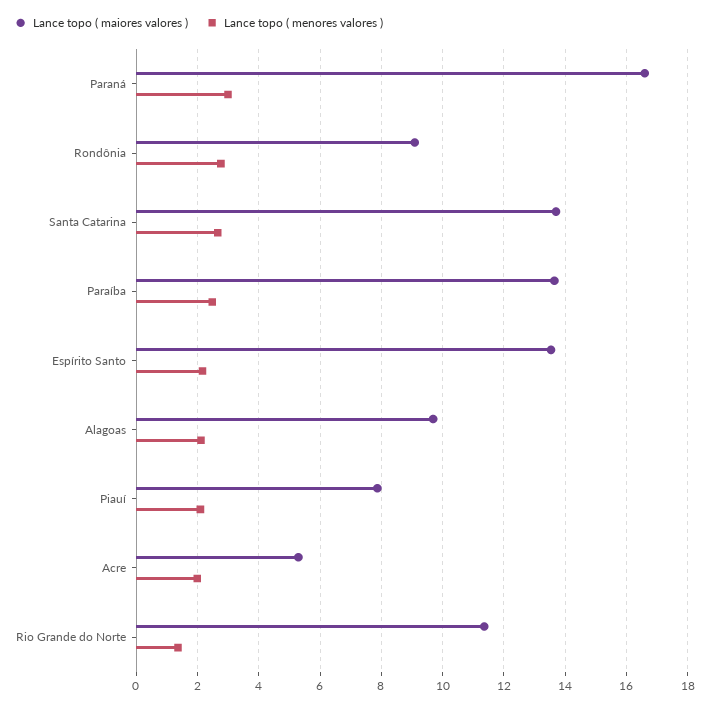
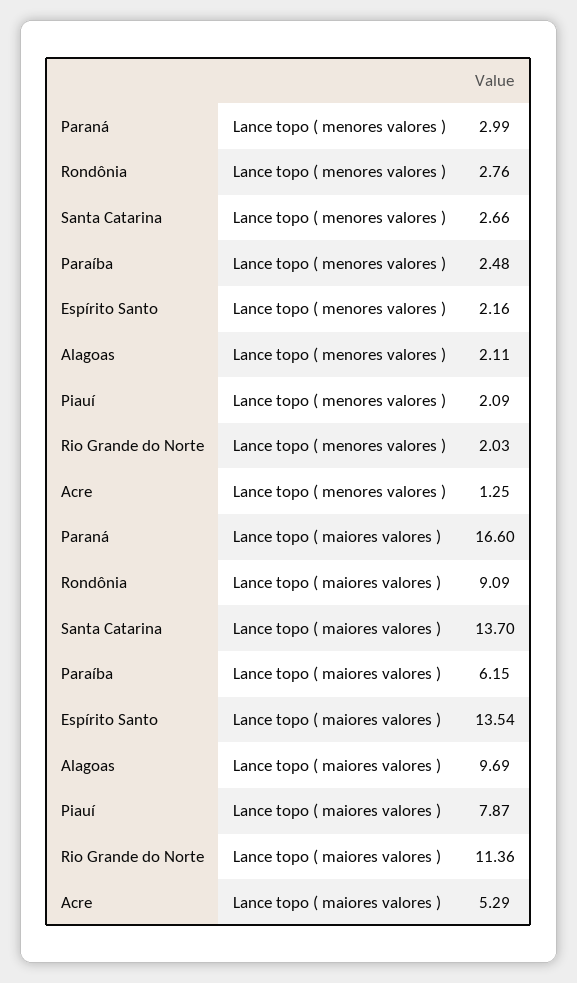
Lance topo ( maiores valores ), Paraíba: 13.6 -> 6.15
Lance topo ( menores valores ), Acre: 2 -> 1.25
Lance topo ( menores valores ), Rio Grande do Norte: 1.4 -> 2.03

